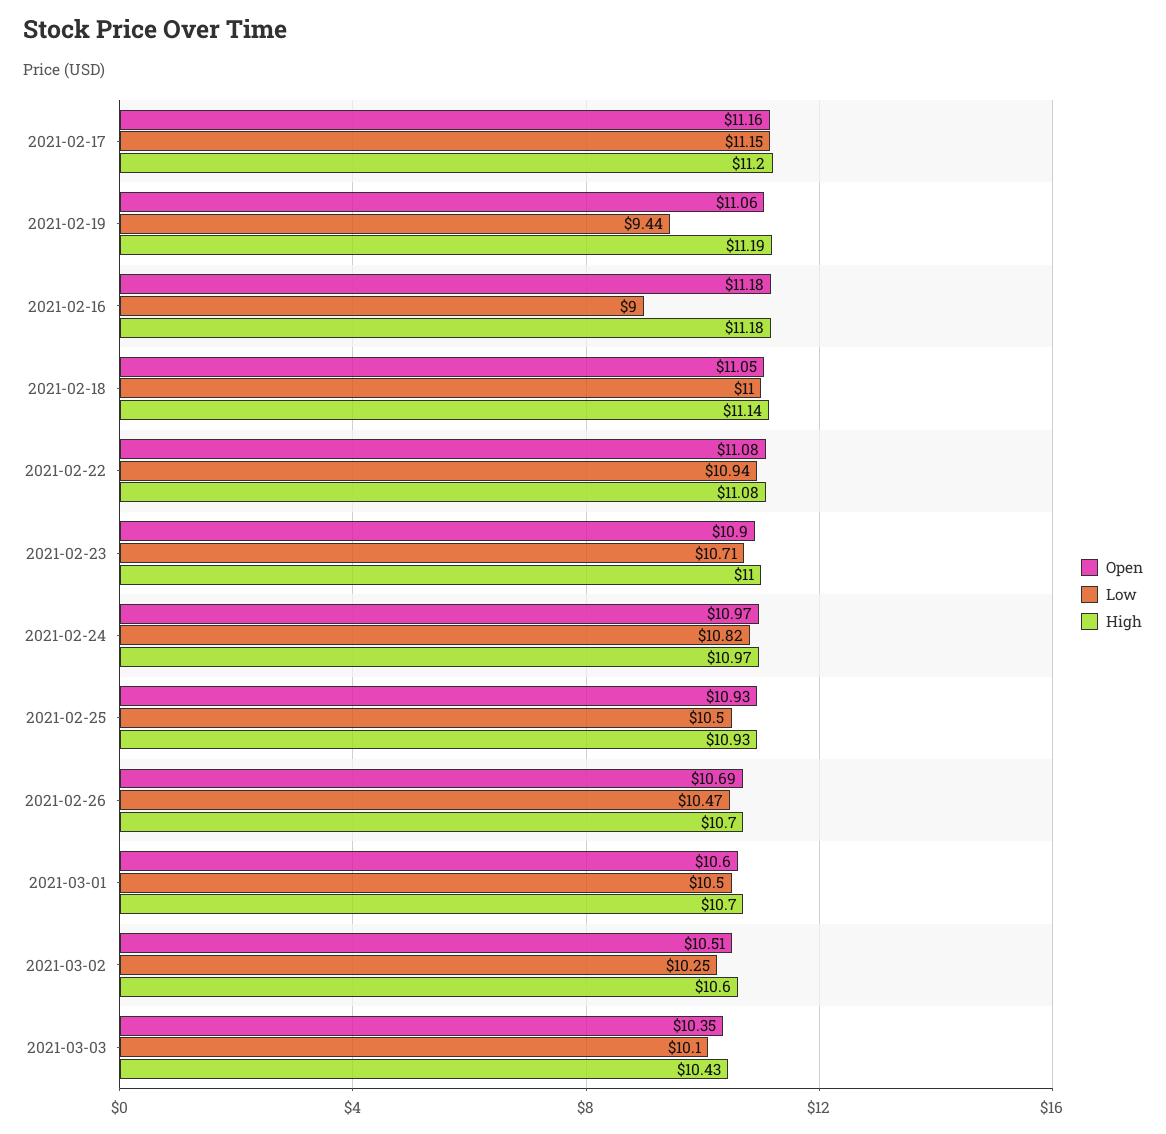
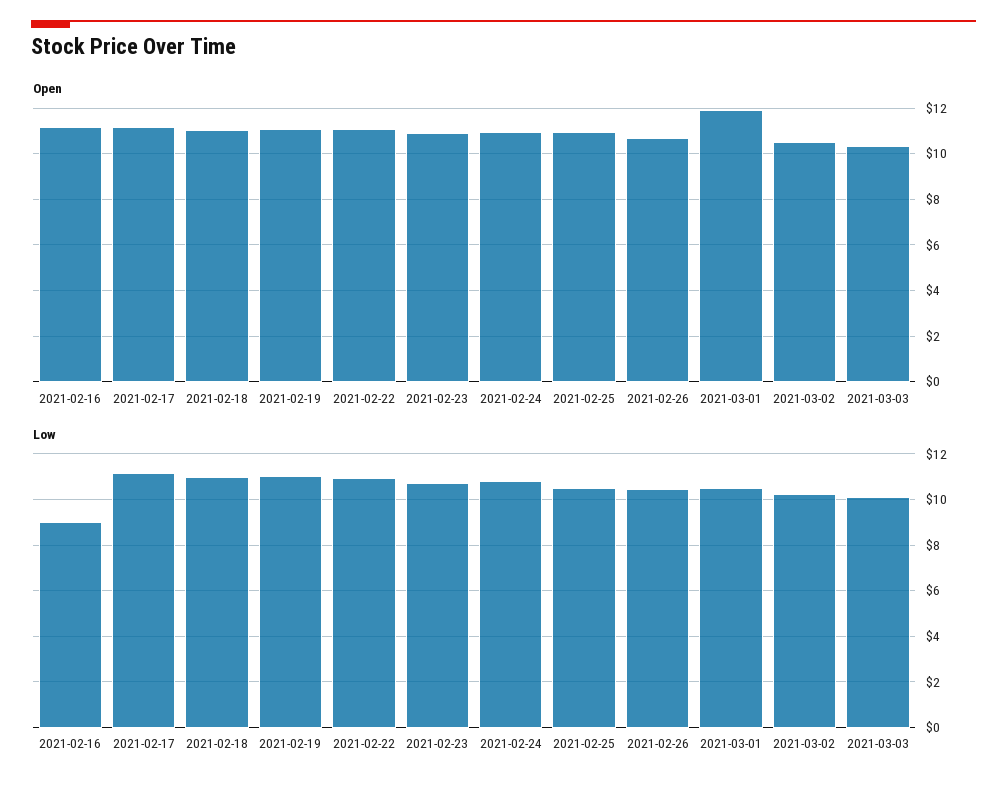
High, 2021-02-17: 11.2 -> none
Low, 2021-02-19: 9.44 -> 11
High, 2021-02-19: 11.19 -> none
High, 2021-02-16: 11.18 -> none
High, 2021-02-18: 11.14 -> none
High, 2021-02-22: 11.08 -> none
High, 2021-02-23: 11 -> none
High, 2021-02-24: 10.97 -> none
High, 2021-02-25: 10.93 -> none
High, 2021-02-26: 10.7 -> none
Open, 2021-03-01: 10.6 -> 12
High, 2021-03-01: 10.7 -> none
High, 2021-03-02: 10.6 -> none
High, 2021-03-03: 10.43 -> none

